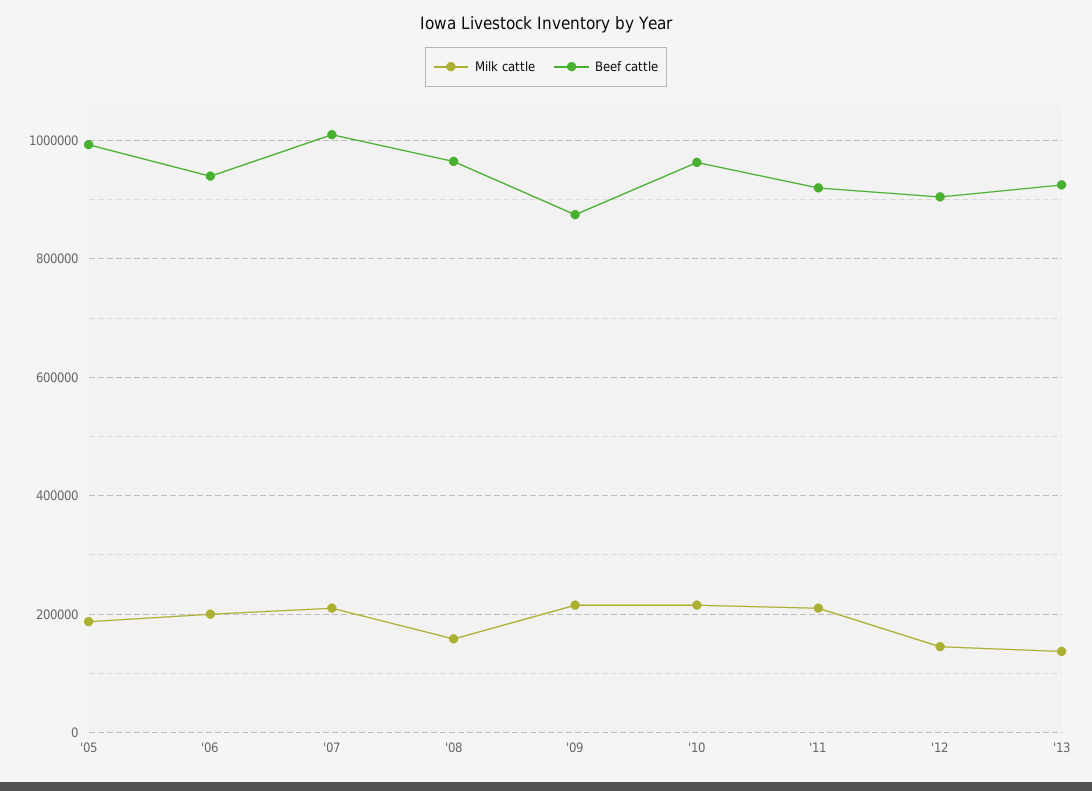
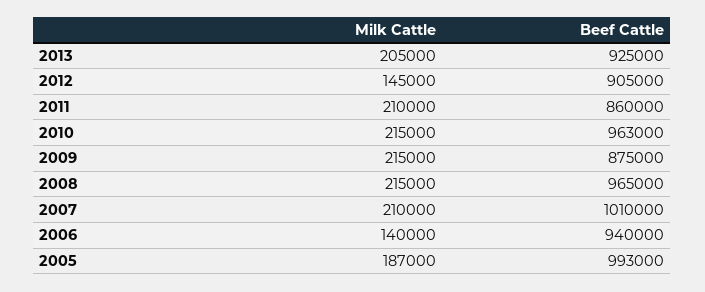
Milk cattle, '06: 200000 -> 140000
Milk cattle, '08: 160000 -> 215000
Beef cattle, '11: 920000 -> 860000
Milk cattle, '13: 140000 -> 205000

